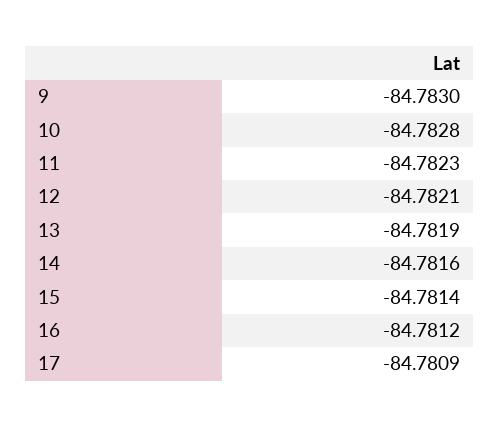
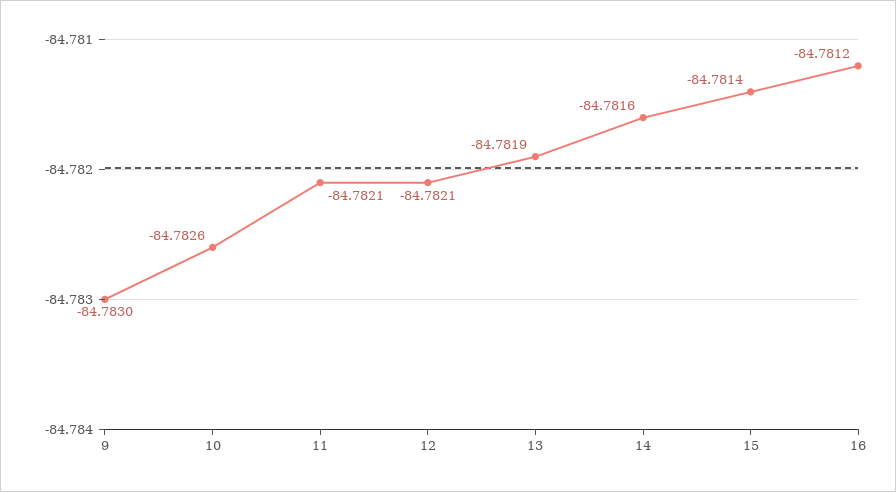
10: -84.7828 -> -84.7826
11: -84.7823 -> -84.7821
17: -84.7809 -> none

